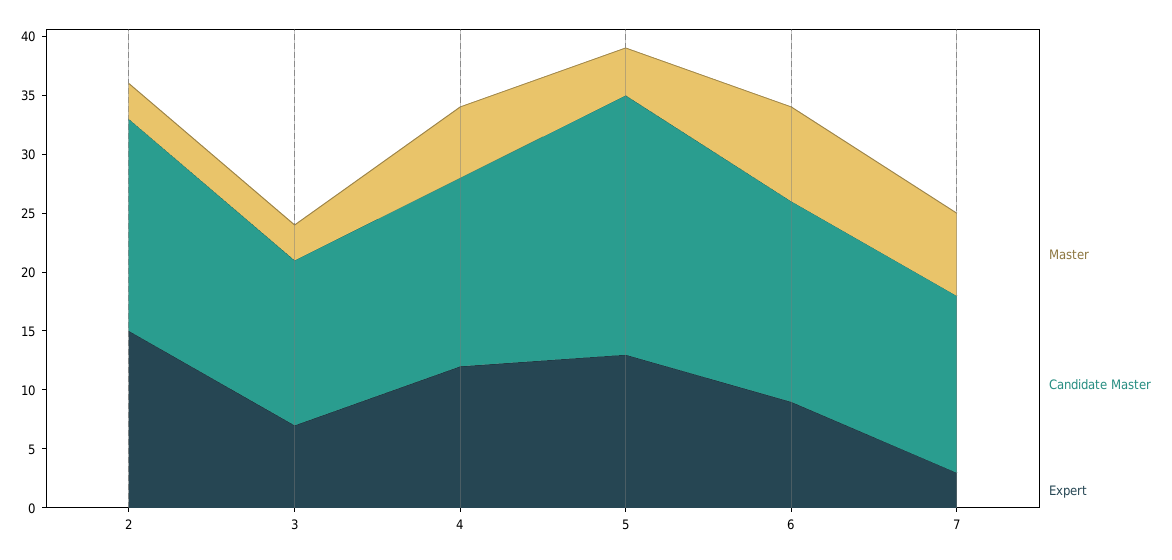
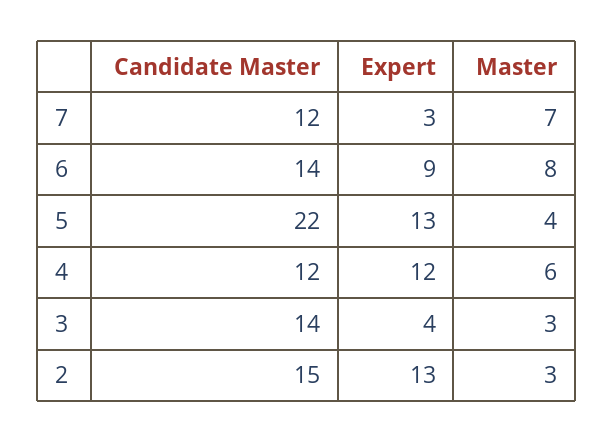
Candidate Master, 2: 18 -> 15
Expert, 2: 15 -> 13
Expert, 3: 7 -> 4
Candidate Master, 4: 16 -> 12
Candidate Master, 6: 17 -> 14
Candidate Master, 7: 15 -> 12

